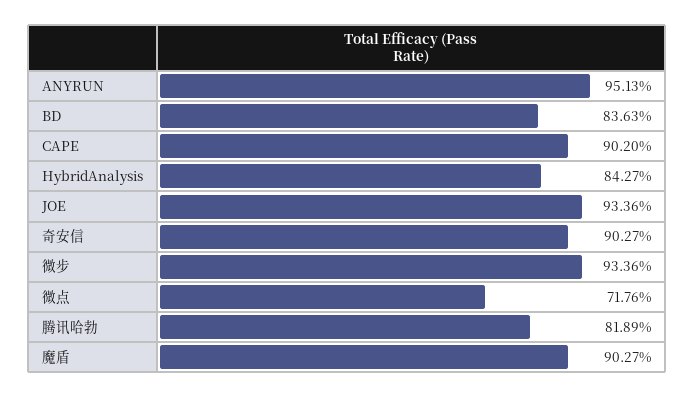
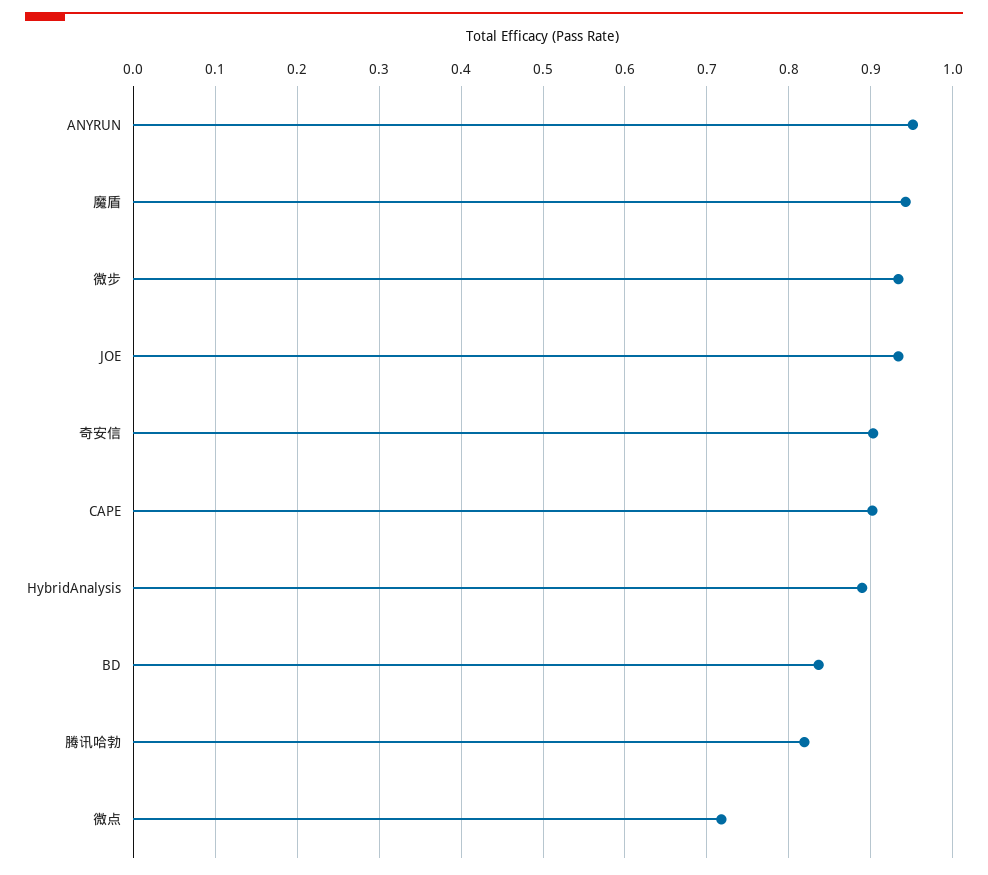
HybridAnalysis: 0.8427 -> 0.89
魔盾: 0.9027 -> 0.94

